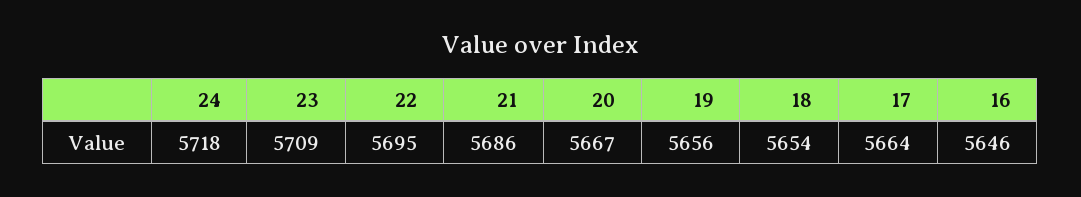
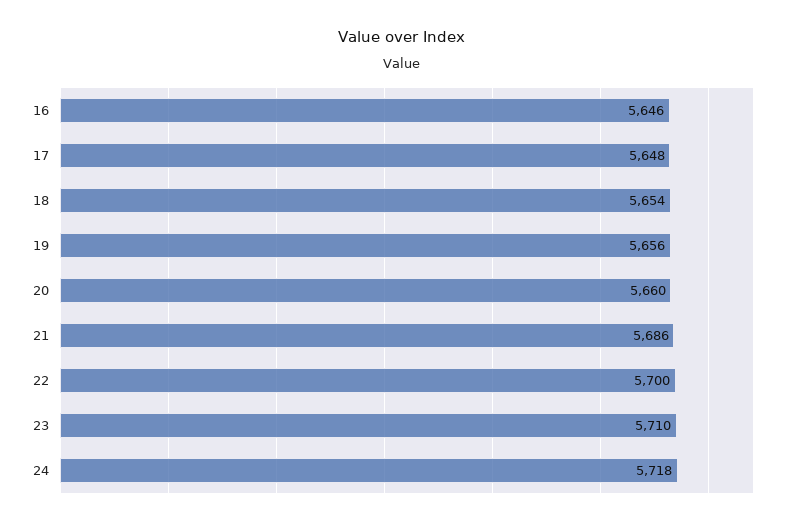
23: 5709 -> 5710
22: 5695 -> 5700
20: 5667 -> 5660
17: 5664 -> 5648

